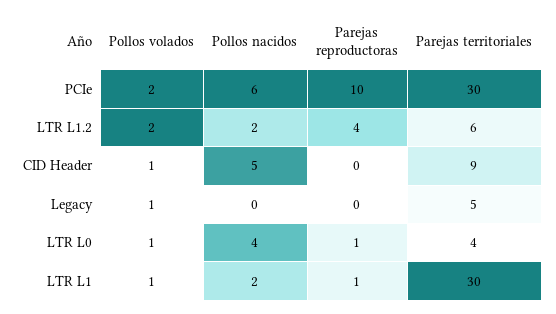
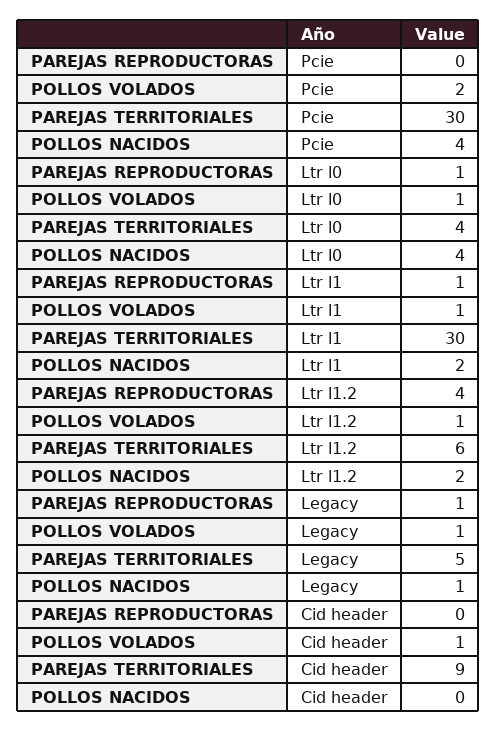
Pollos nacidos, PCIe: 6 -> 4
Parejas reproductoras, PCIe: 10 -> 0
Pollos volados, LTR L1.2: 2 -> 1
Pollos nacidos, CID Header: 5 -> 0
Pollos nacidos, Legacy: 0 -> 1
Parejas reproductoras, Legacy: 0 -> 1

